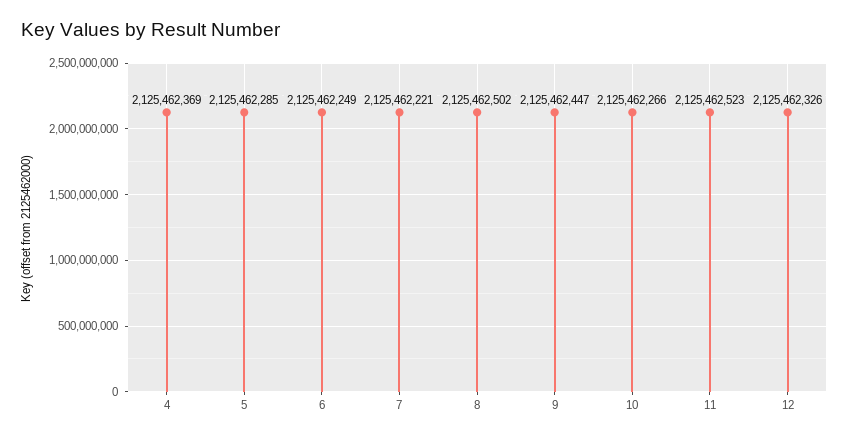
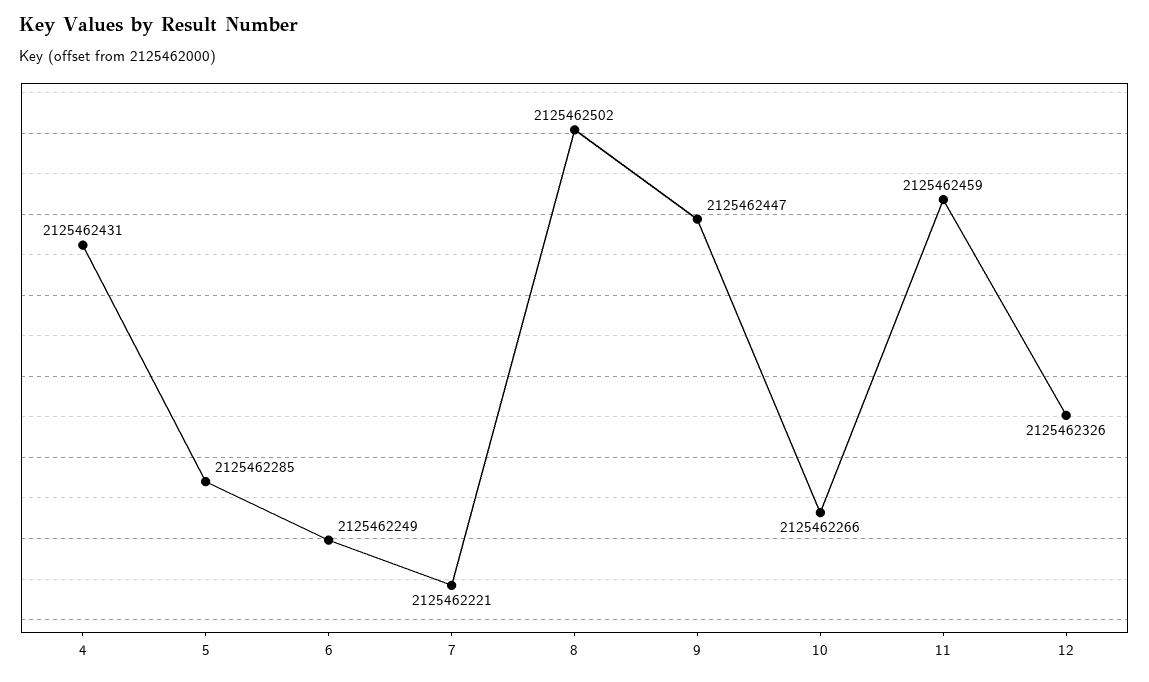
4: 2125462369 -> 2125462431
11: 2125462523 -> 2125462459

